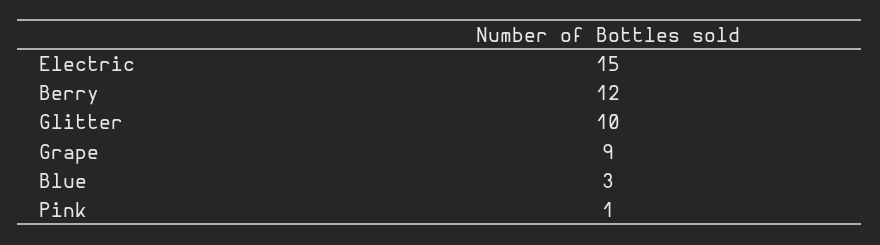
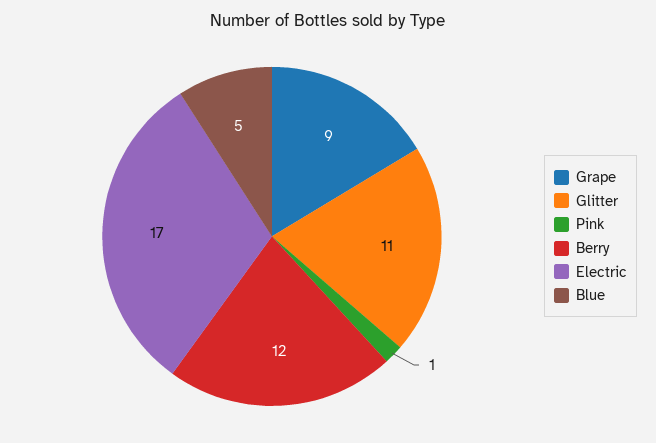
Electric: 15 -> 17
Glitter: 10 -> 11
Blue: 3 -> 5

